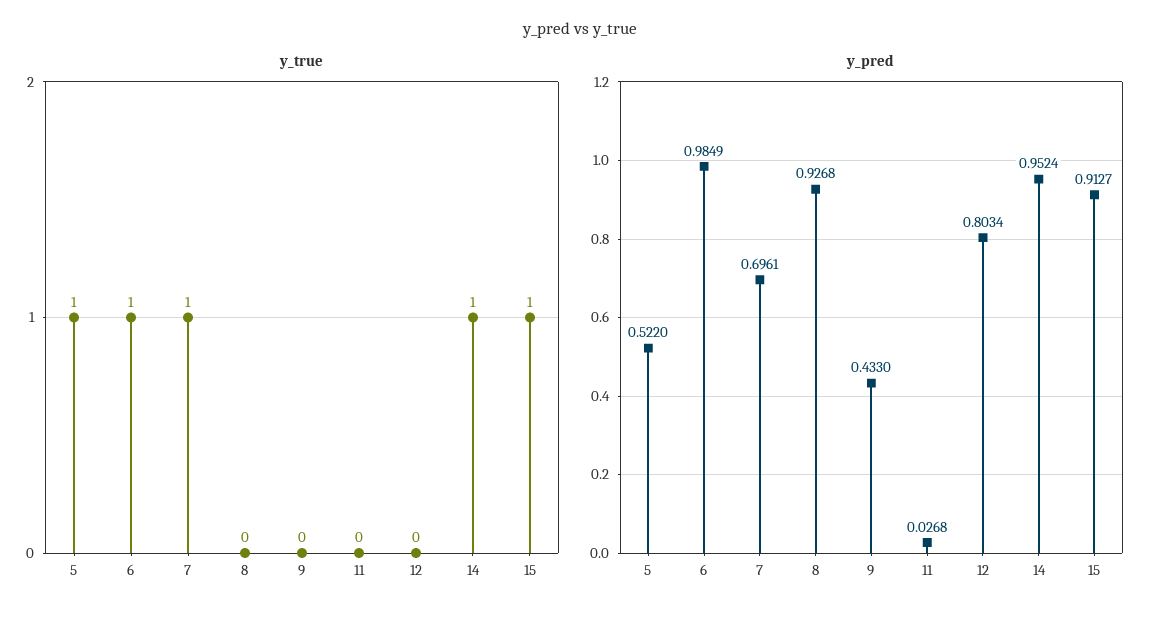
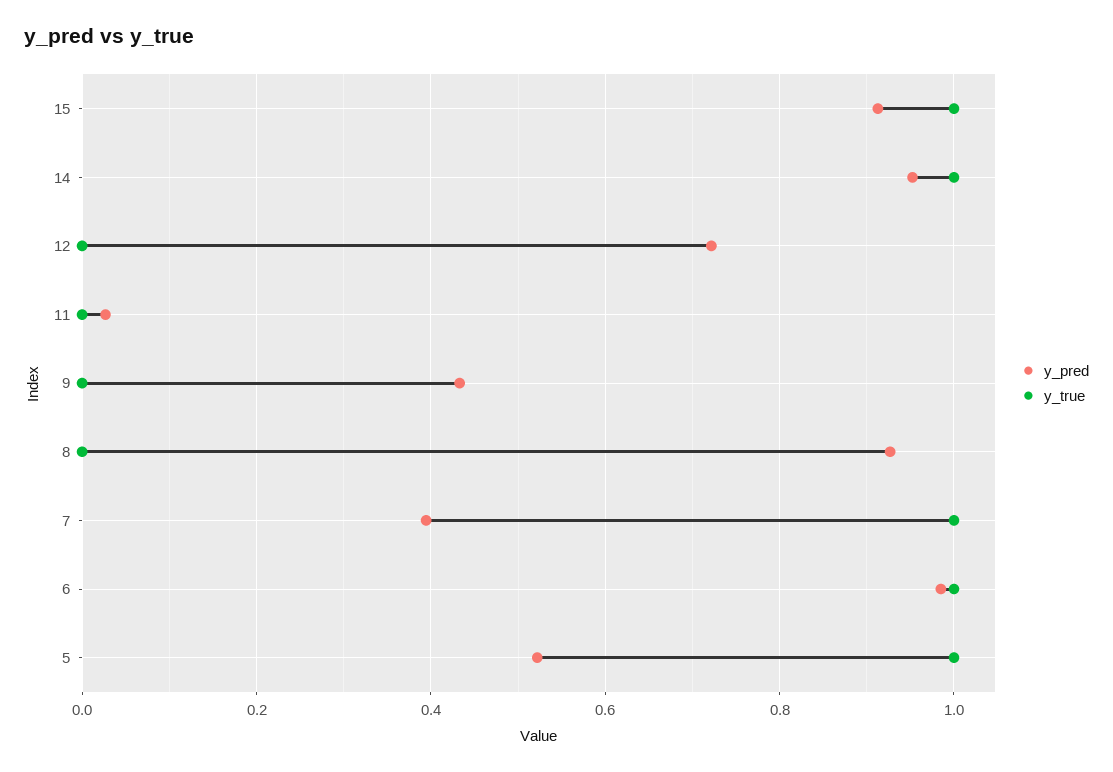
y_pred, 7: 0.6961 -> 0.4
y_pred, 12: 0.8034 -> 0.72

